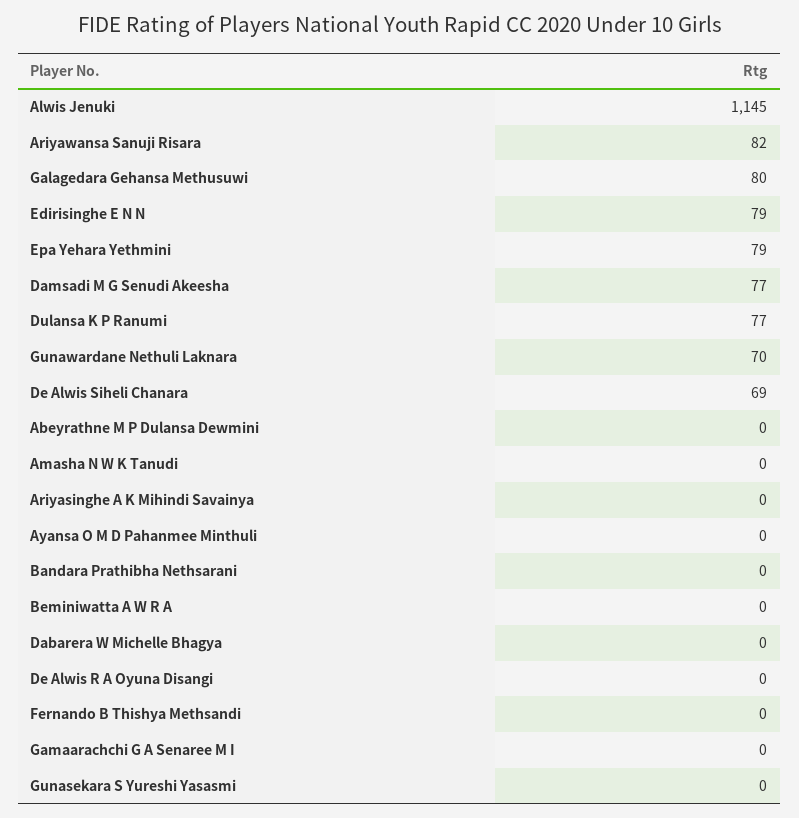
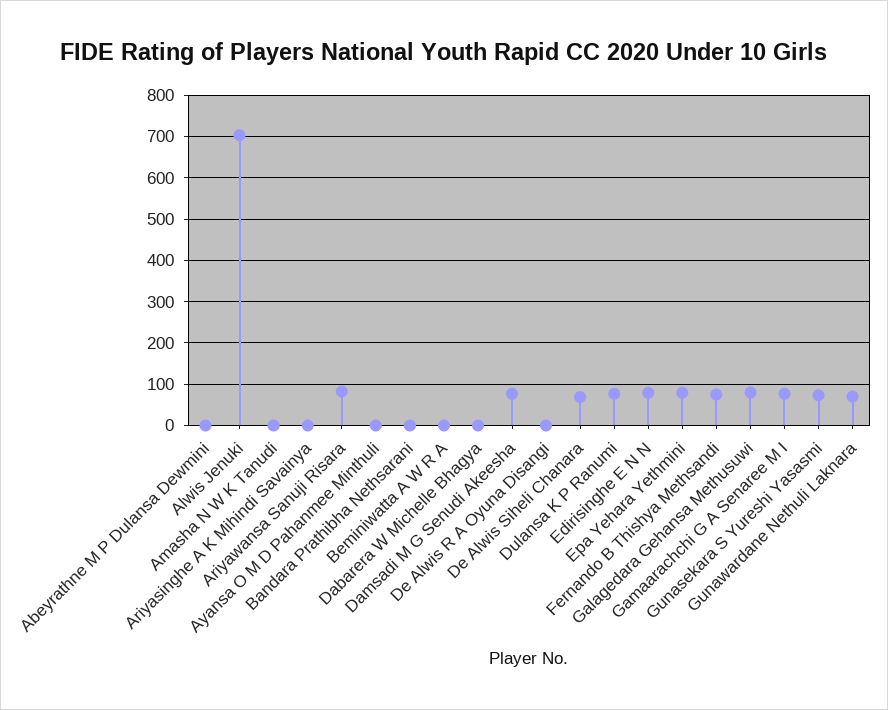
Alwis Jenuki: 1145 -> 700
Fernando B Thishya Methsandi: 0 -> 80
Gamaarachchi G A Senaree M I: 0 -> 80
Gunasekara S Yureshi Yasasmi: 0 -> 80

